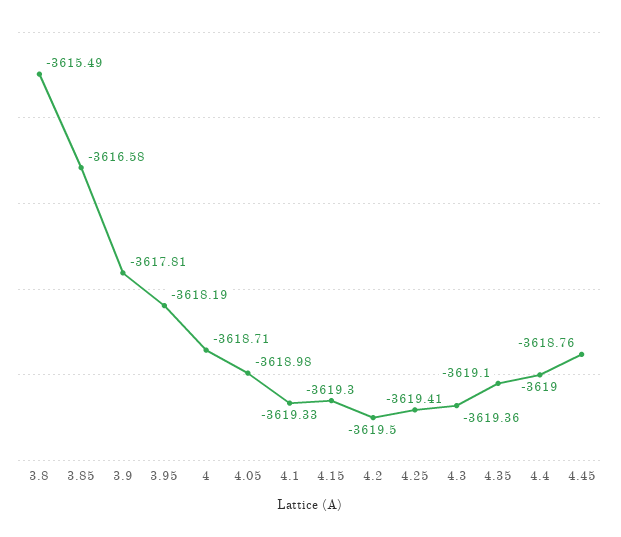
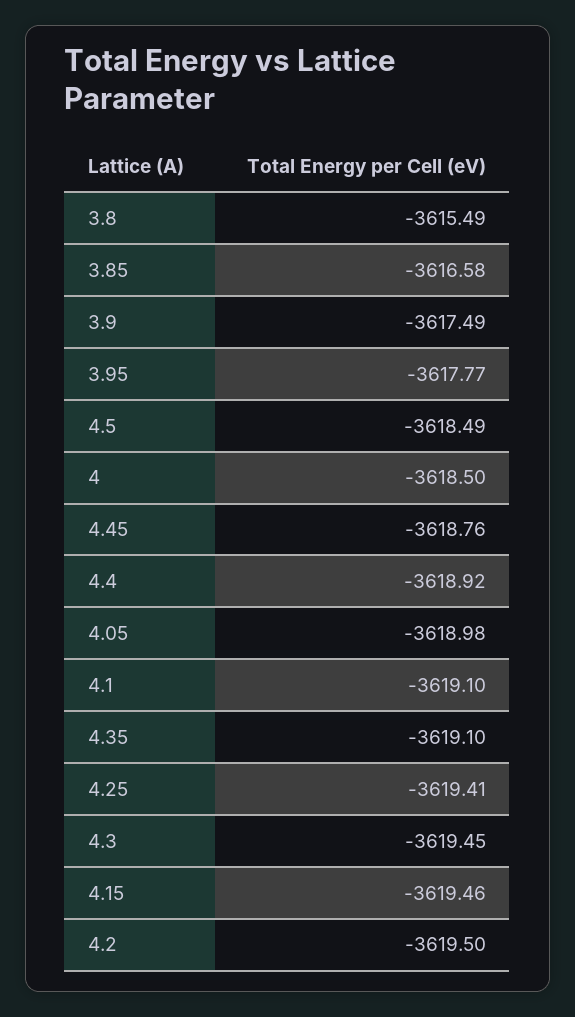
3.9: -3617.81 -> -3617.49
3.95: -3618.19 -> -3617.77
4: -3618.71 -> -3618.5
4.1: -3619.33 -> -3619.1
4.15: -3619.3 -> -3619.46
4.3: -3619.36 -> -3619.45
4.4: -3619 -> -3618.92
4.5: none -> -3618.49

